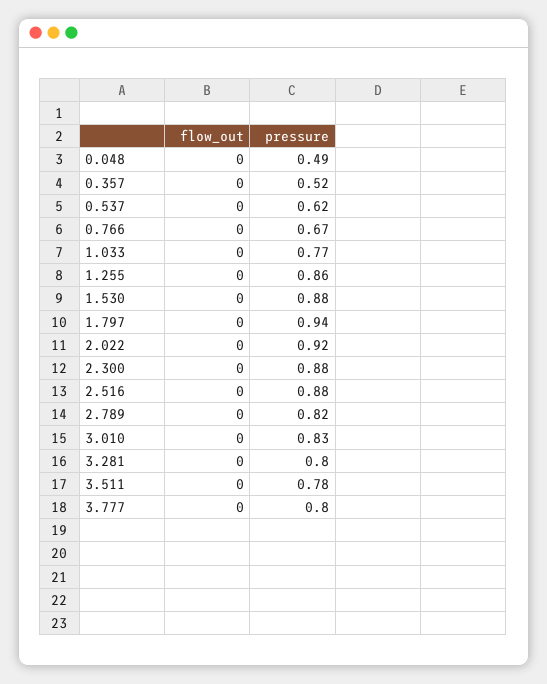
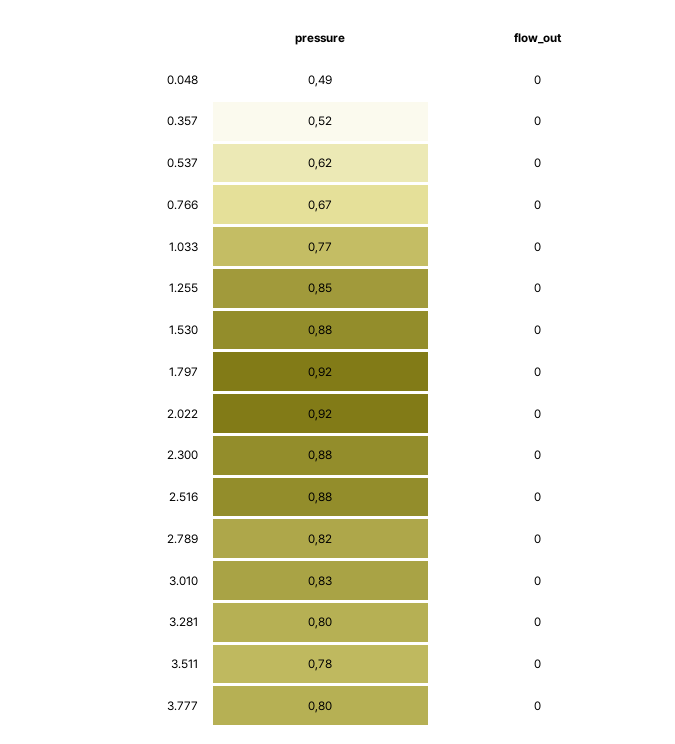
pressure, 1.255: 0.86 -> 0.85
pressure, 1.797: 0.94 -> 0.92

